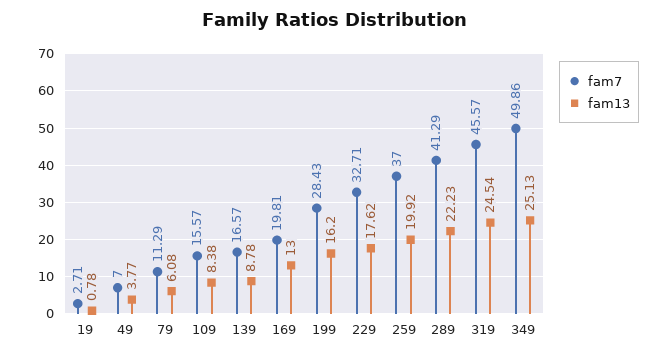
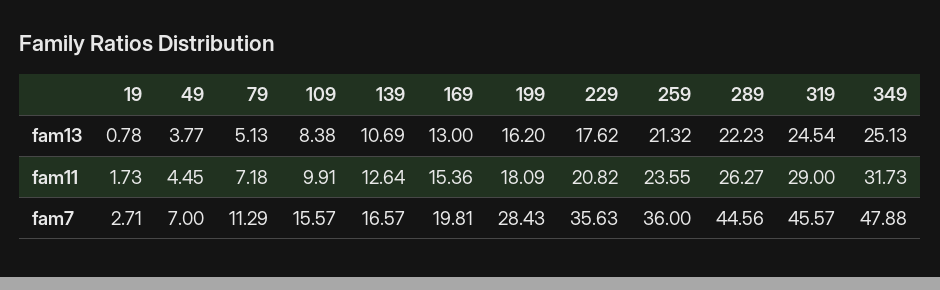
fam13, 79: 6.08 -> 5.13
fam13, 139: 8.78 -> 10.69
fam7, 229: 32.71 -> 35.63
fam7, 259: 37 -> 36
fam13, 259: 19.92 -> 21.32
fam7, 289: 41.29 -> 44.56
fam7, 349: 49.86 -> 47.88
fam11, 19: none -> 1.73
fam11, 49: none -> 4.45
fam11, 79: none -> 7.18
fam11, 109: none -> 9.91
fam11, 139: none -> 12.64
fam11, 169: none -> 15.36
fam11, 199: none -> 18.09
fam11, 229: none -> 20.82
fam11, 259: none -> 23.55
fam11, 289: none -> 26.27
fam11, 319: none -> 29
fam11, 349: none -> 31.73

